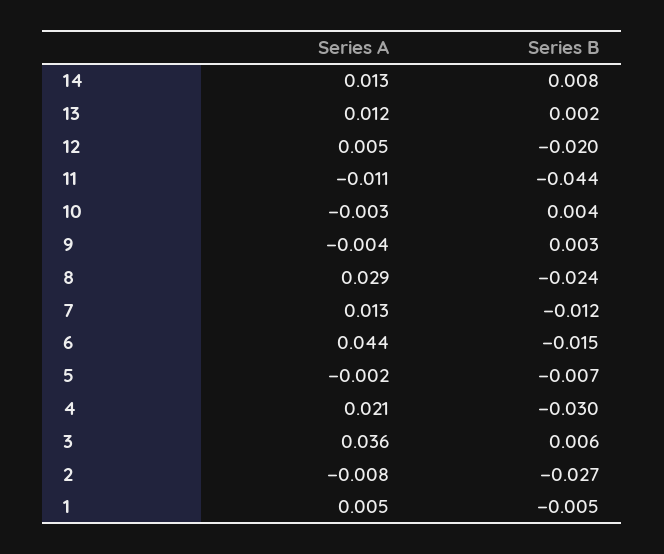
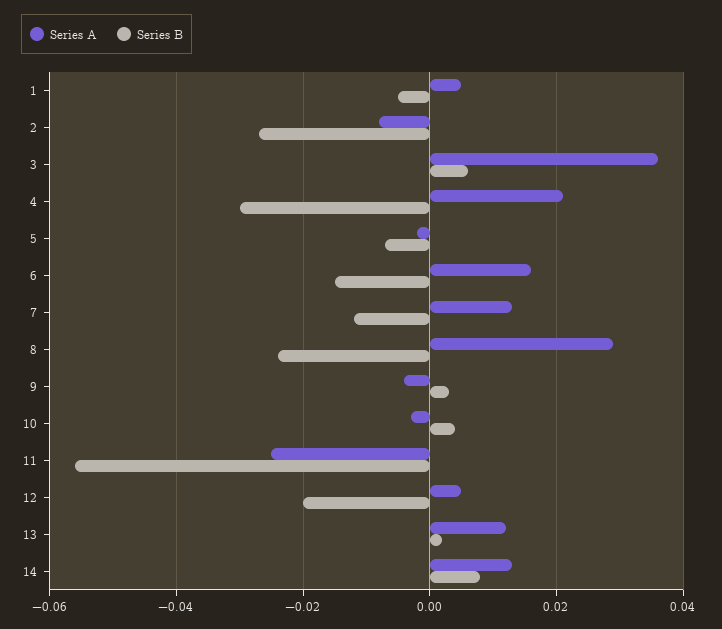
Series A, 11: -0.011 -> -0.025
Series B, 11: -0.044 -> -0.055
Series A, 6: 0.044 -> 0.015

